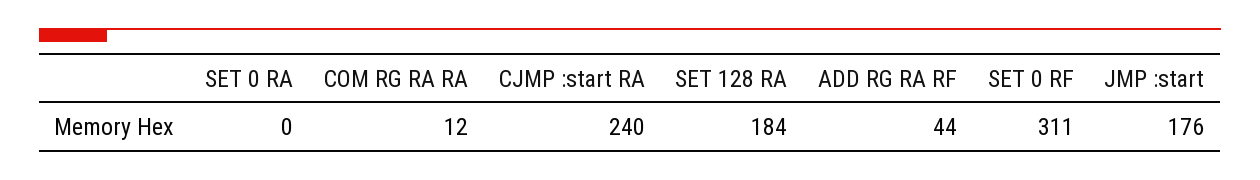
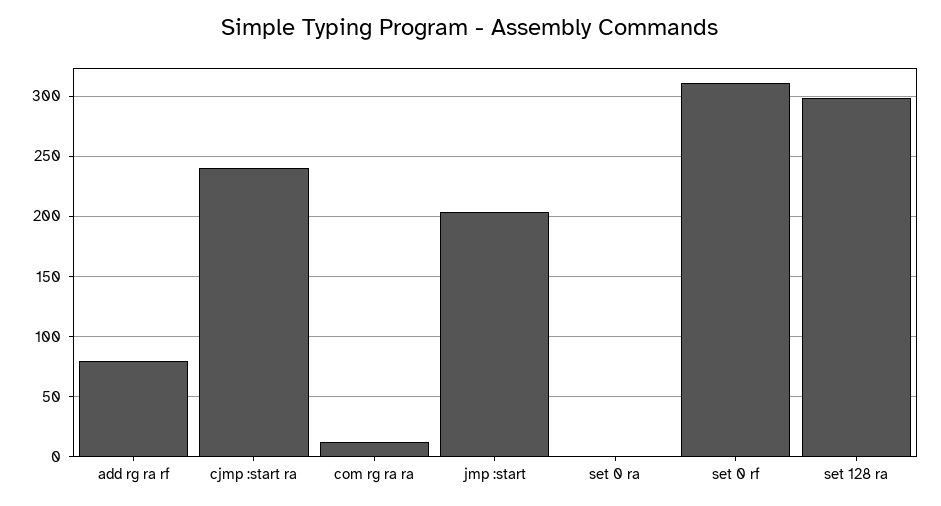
SET 128 RA: 184 -> 300
ADD RG RA RF: 44 -> 80
JMP :start: 176 -> 205

